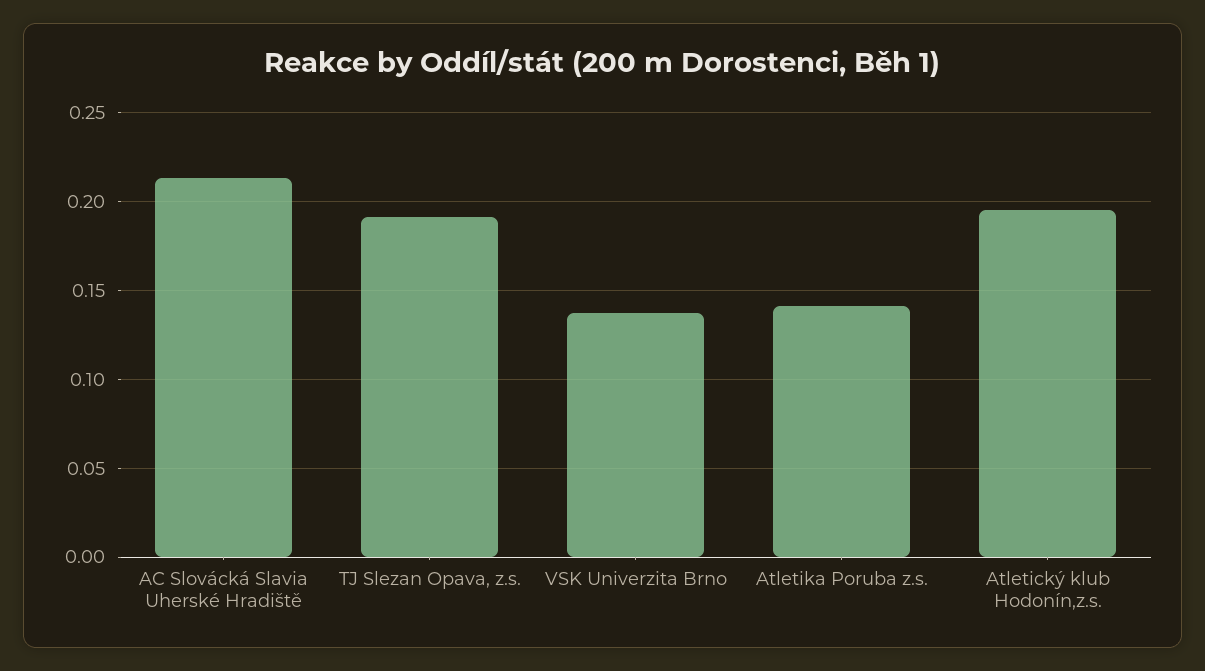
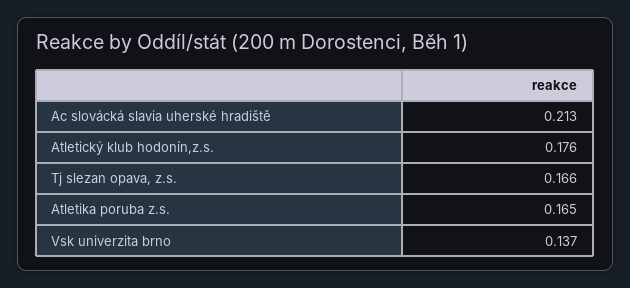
TJ Slezan Opava, z.s.: 0.19 -> 0.166
Atletika Poruba z.s.: 0.14 -> 0.165
Atletický klub Hodonín,z.s.: 0.195 -> 0.176

